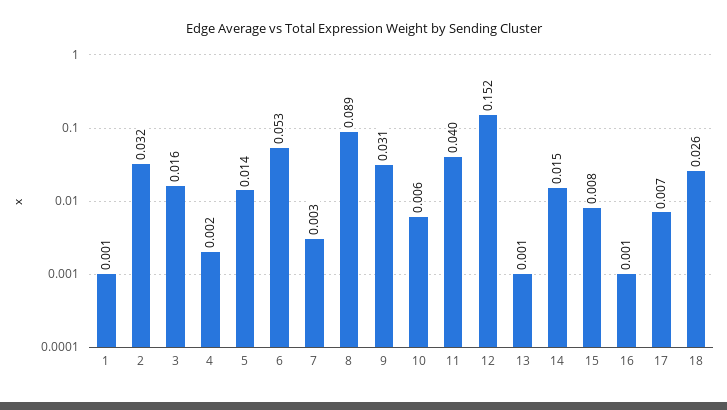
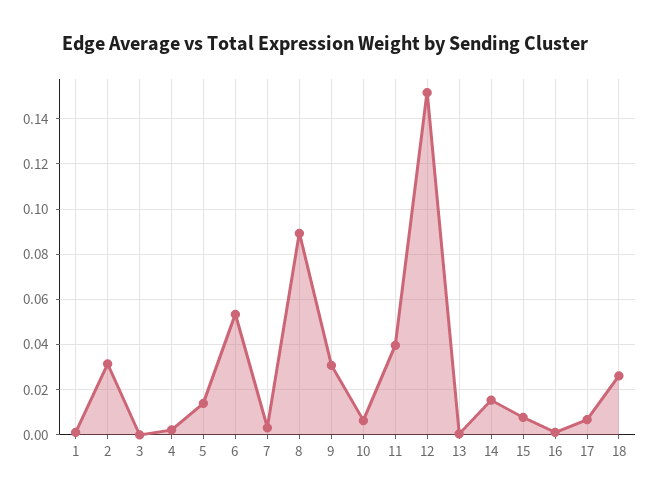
3: 0.016 -> 0

